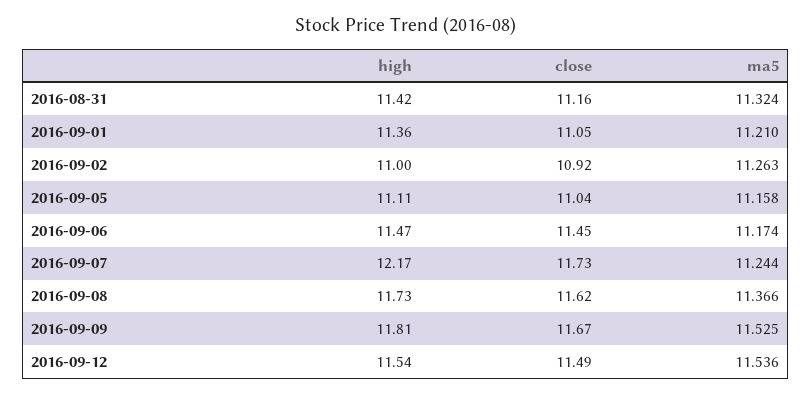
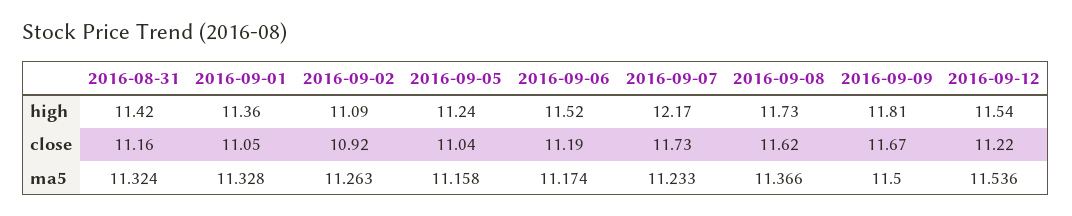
ma5, 2016-09-01: 11.21 -> 11.328
high, 2016-09-02: 11 -> 11.09
high, 2016-09-05: 11.11 -> 11.24
high, 2016-09-06: 11.47 -> 11.52
close, 2016-09-06: 11.45 -> 11.19
ma5, 2016-09-07: 11.244 -> 11.233
ma5, 2016-09-09: 11.525 -> 11.5
close, 2016-09-12: 11.49 -> 11.22

